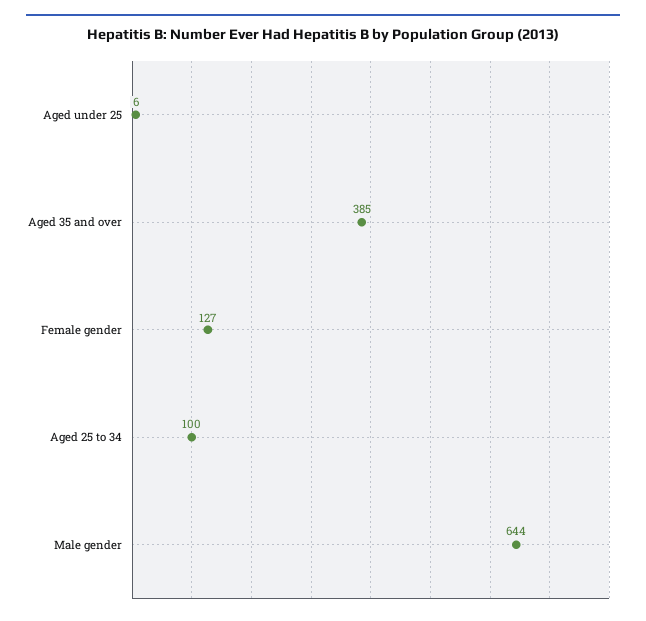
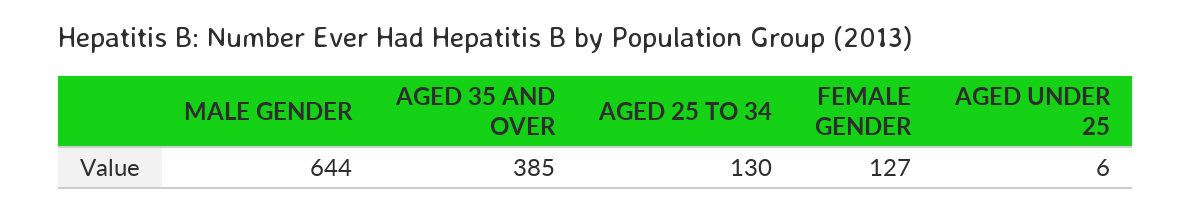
Aged 25 to 34: 100 -> 130

